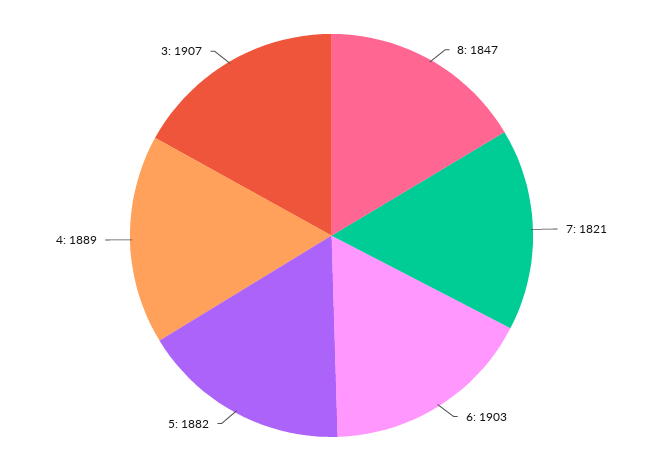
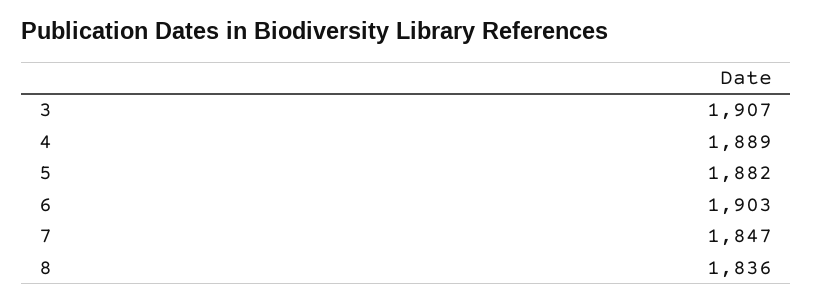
8: 1847 -> 1836
7: 1821 -> 1847

